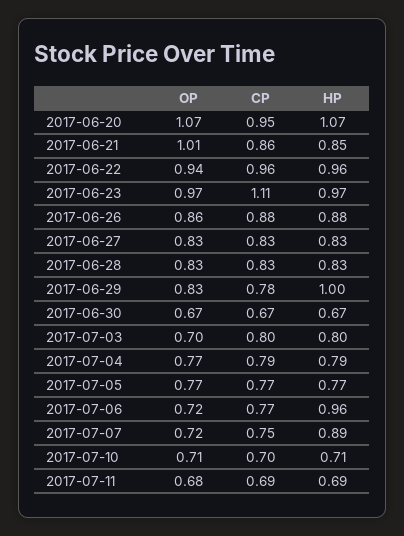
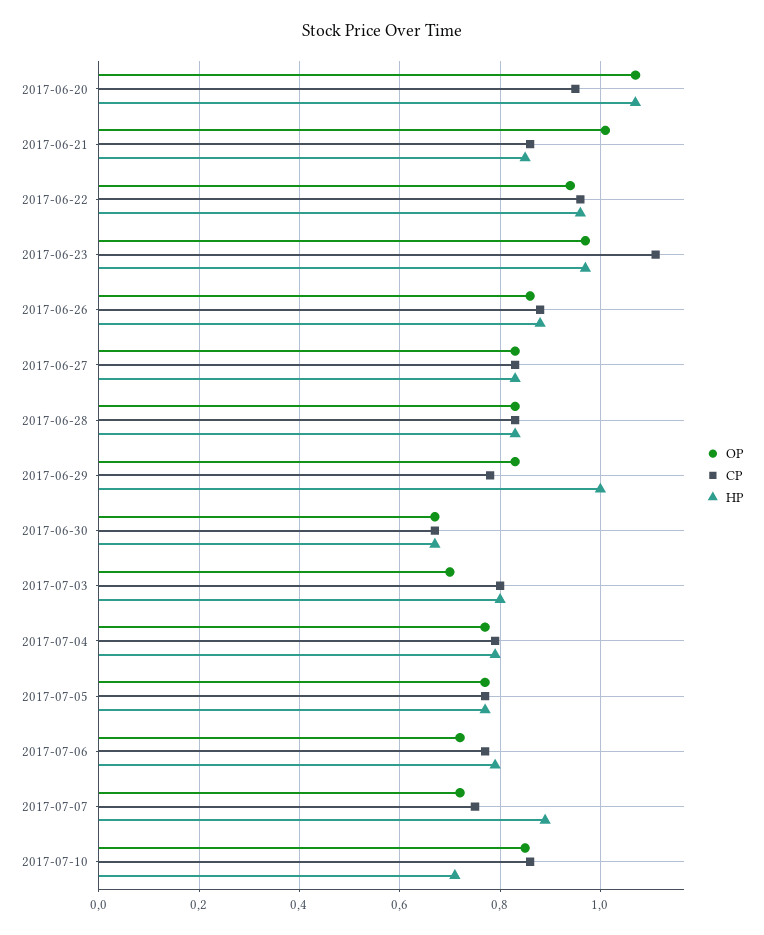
HP, 2017-07-06: 0.96 -> 0.8
OP, 2017-07-10: 0.71 -> 0.85
CP, 2017-07-10: 0.7 -> 0.85
OP, 2017-07-11: 0.68 -> none
CP, 2017-07-11: 0.69 -> none
HP, 2017-07-11: 0.69 -> none

